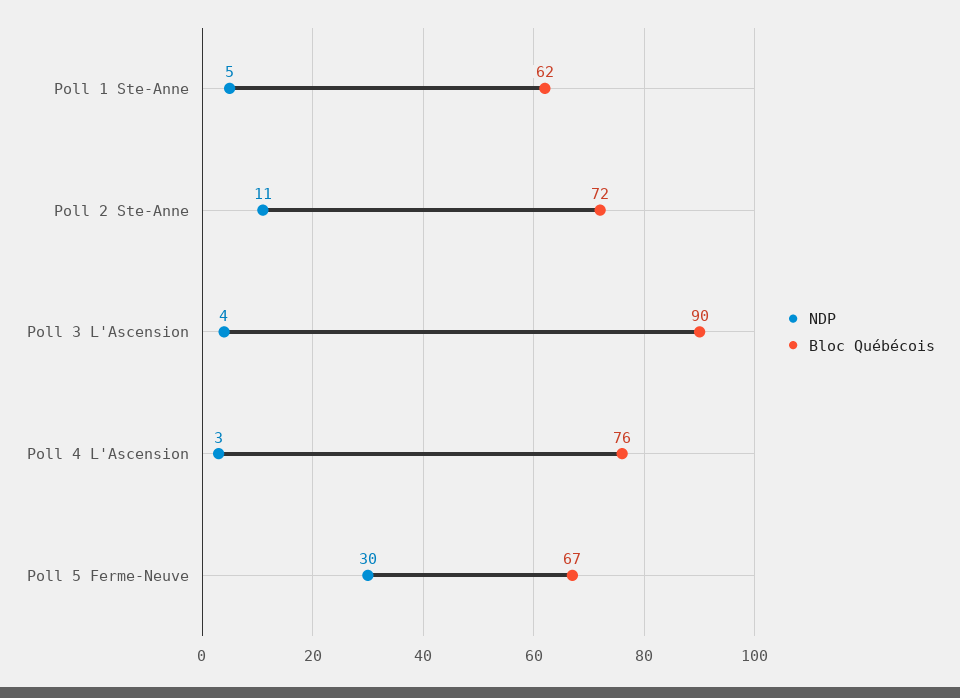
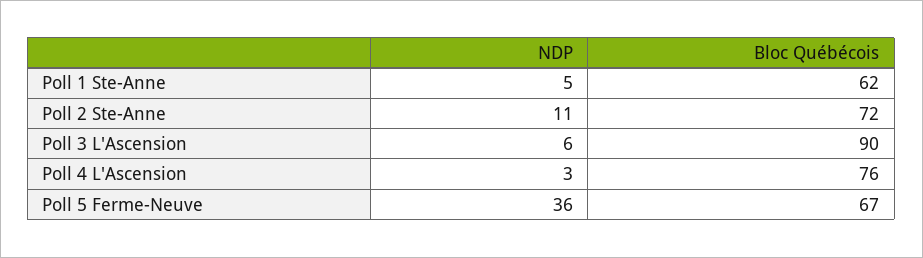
NDP, Poll 3 L'Ascension: 4 -> 6
NDP, Poll 5 Ferme-Neuve: 30 -> 36

